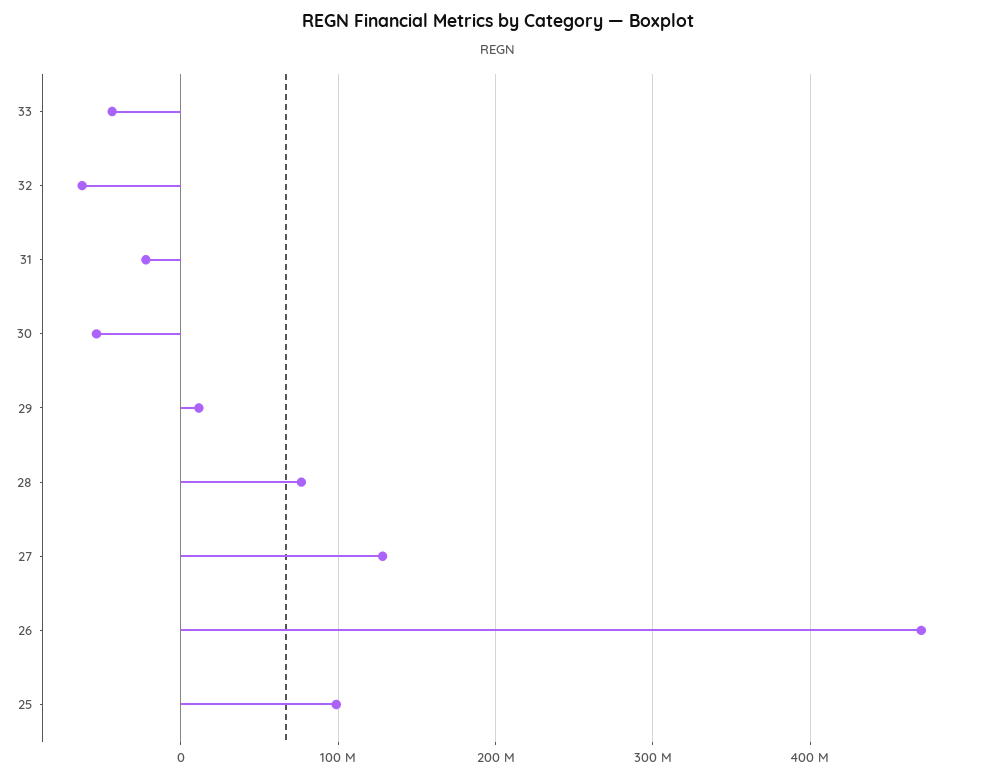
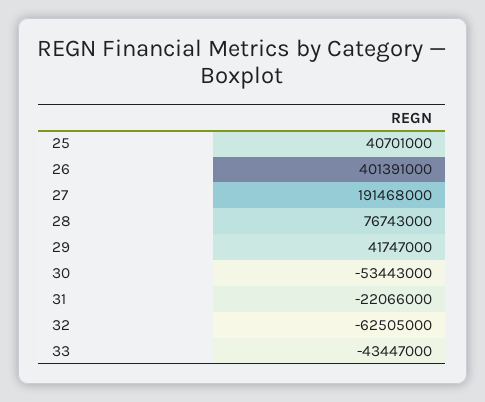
29: 10000000 -> 41747000
27: 130000000 -> 191468000
26: 470000000 -> 401391000
25: 100000000 -> 40701000

